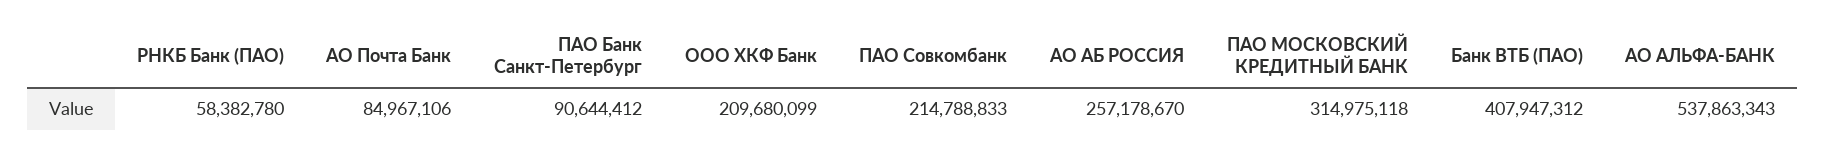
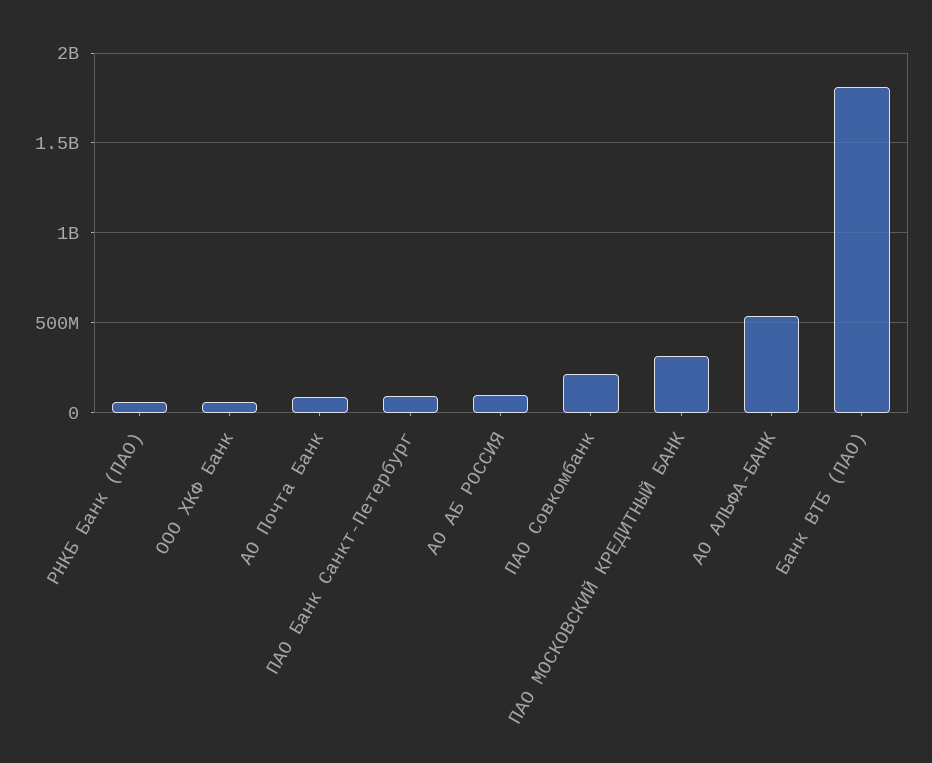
ООО ХКФ Банк: 209680099 -> 50000000
АО АБ РОССИЯ: 257178670 -> 100000000
Банк ВТБ (ПАО): 407947312 -> 1800000000

